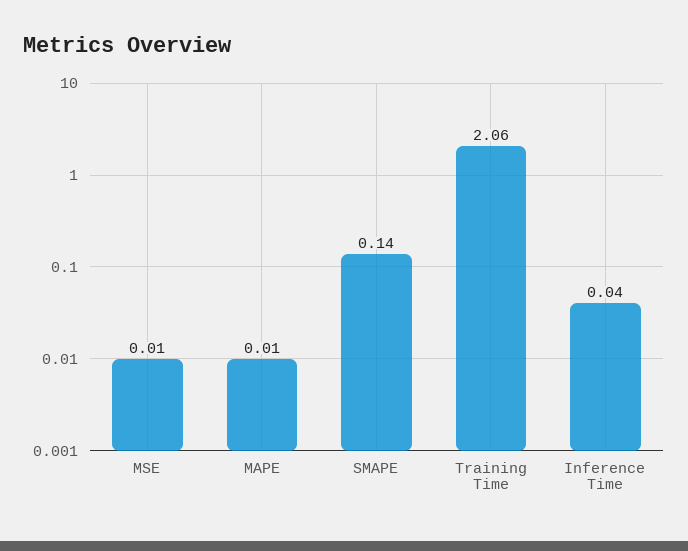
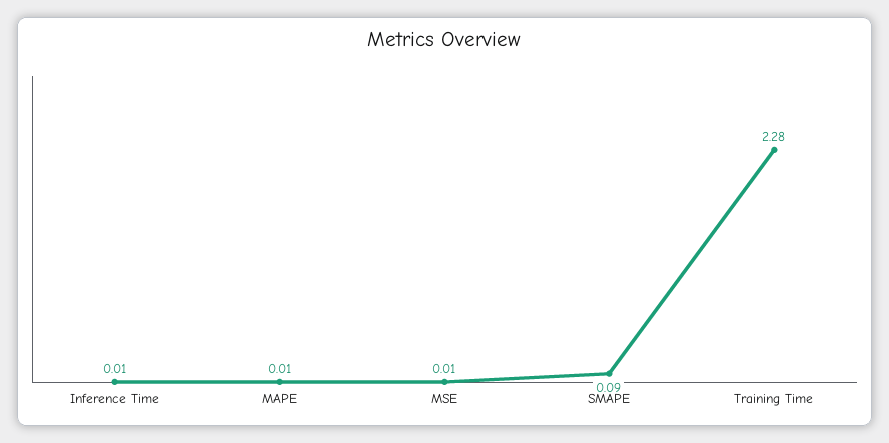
SMAPE: 0.14 -> 0.09
Training Time: 2.06 -> 2.28
Inference Time: 0.04 -> 0.01

